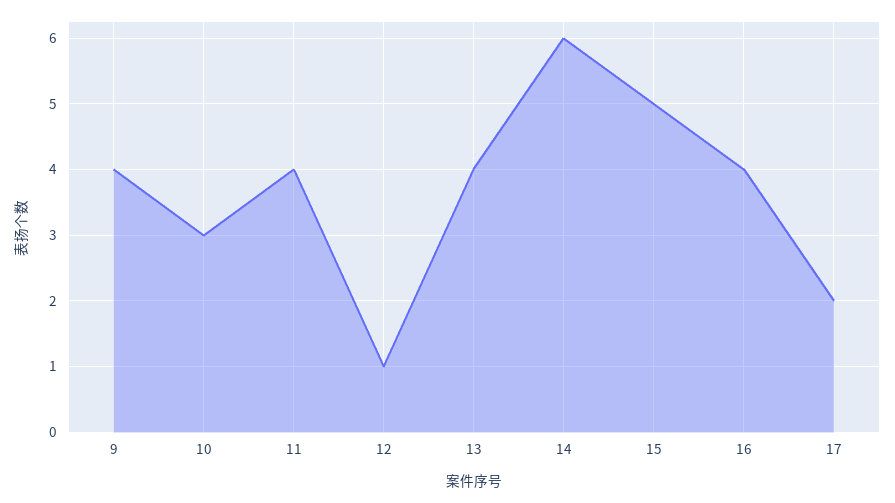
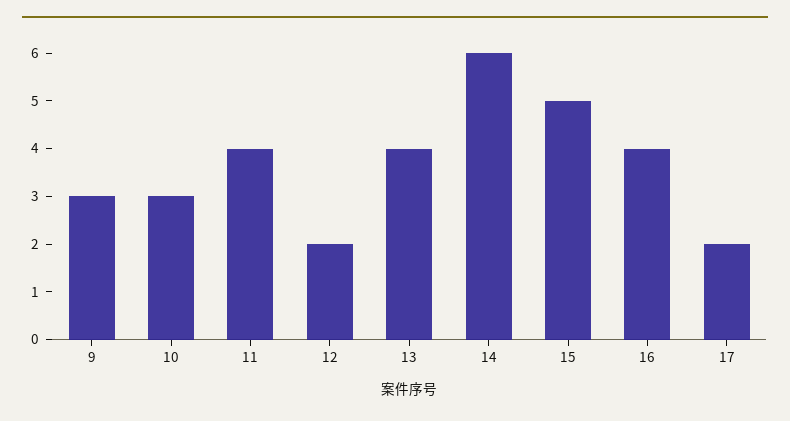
9: 4 -> 3
12: 1 -> 2

